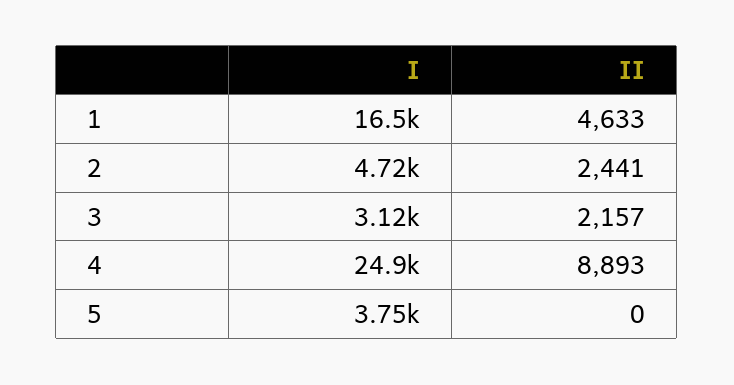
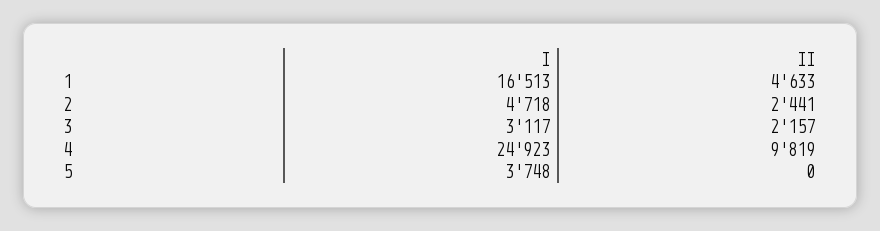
II, 4: 8893 -> 9819

